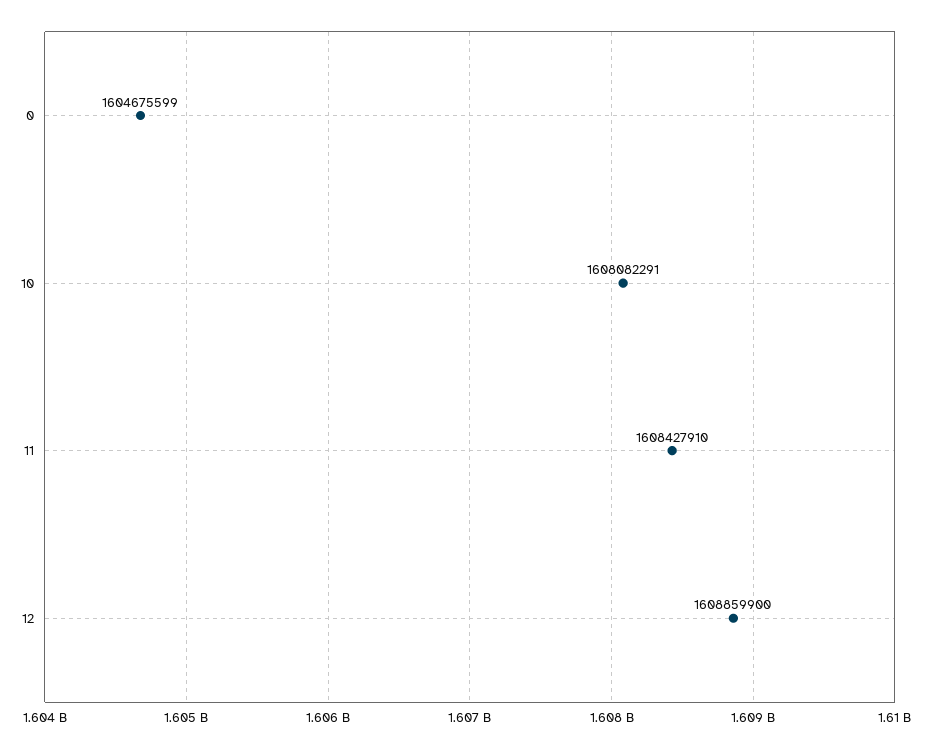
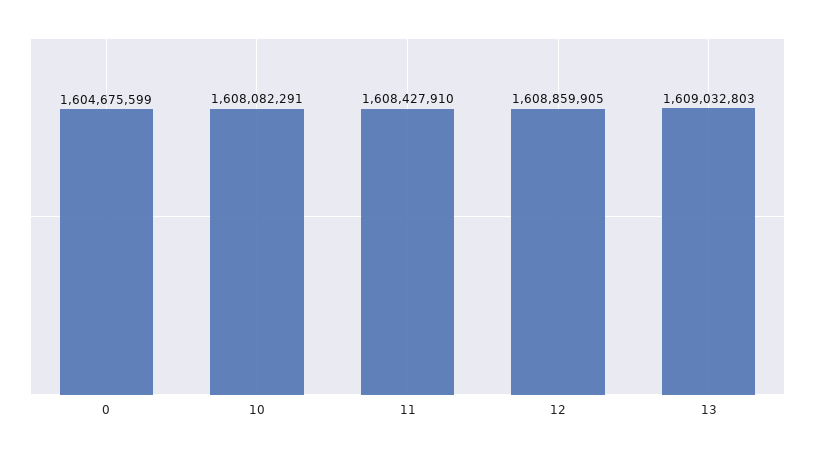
12: 1608859900 -> 1608859905
13: none -> 1609032803

